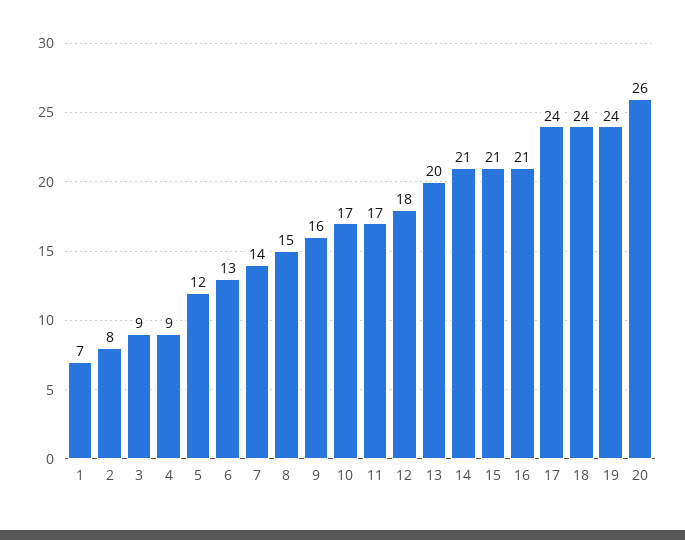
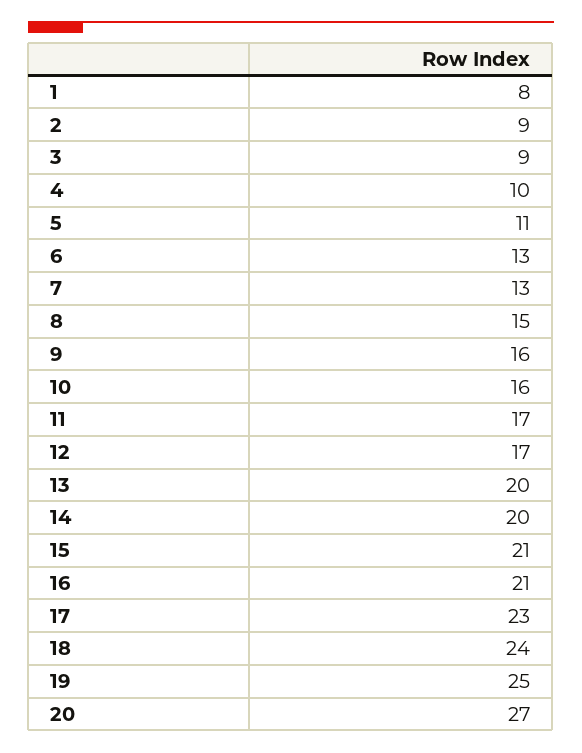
1: 7 -> 8
2: 8 -> 9
4: 9 -> 10
5: 12 -> 11
7: 14 -> 13
10: 17 -> 16
12: 18 -> 17
14: 21 -> 20
17: 24 -> 23
19: 24 -> 25
20: 26 -> 27

